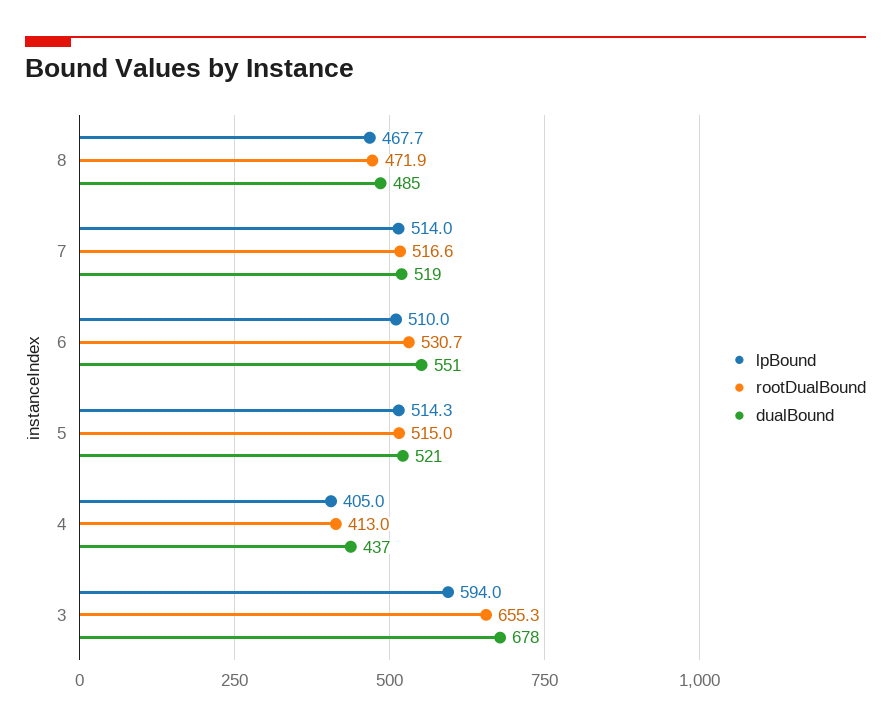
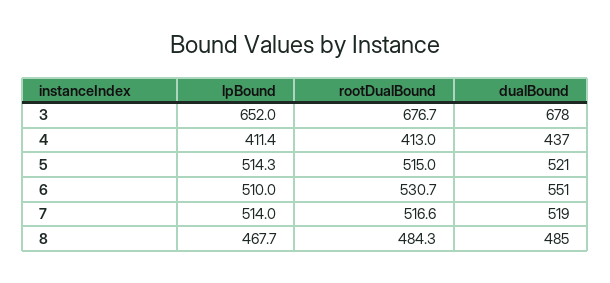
rootDualBound, 8: 471.9 -> 484.3
lpBound, 4: 405 -> 411.4
lpBound, 3: 594 -> 652
rootDualBound, 3: 655.3 -> 676.7

